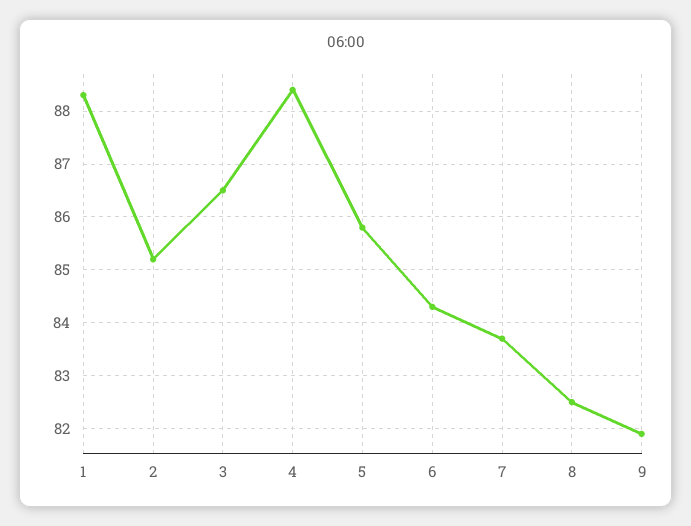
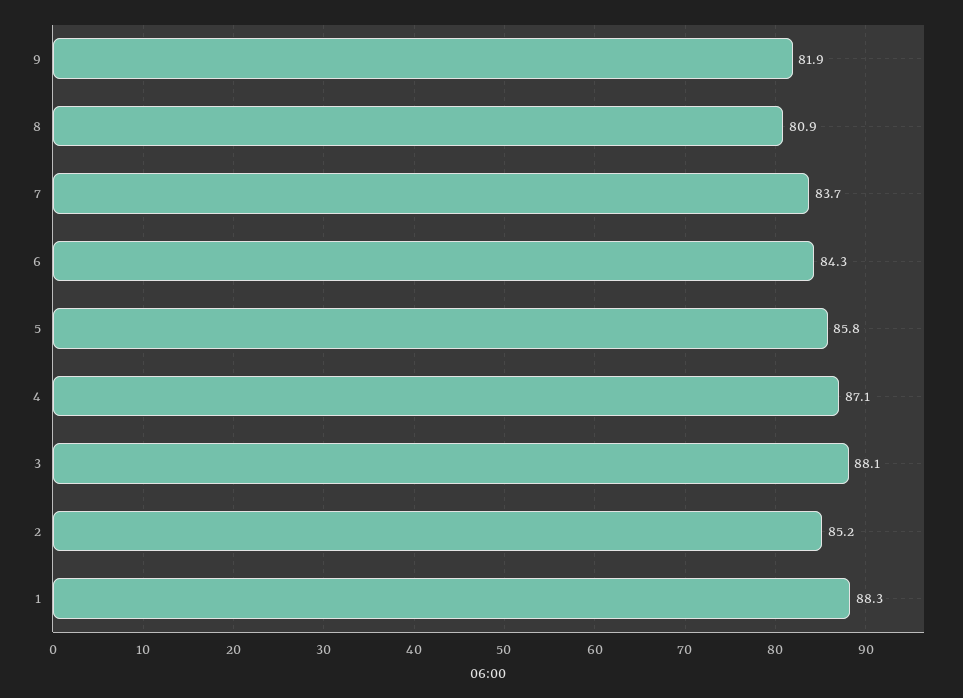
3: 86.5 -> 88.1
4: 88.5 -> 87.1
8: 82.5 -> 80.9

